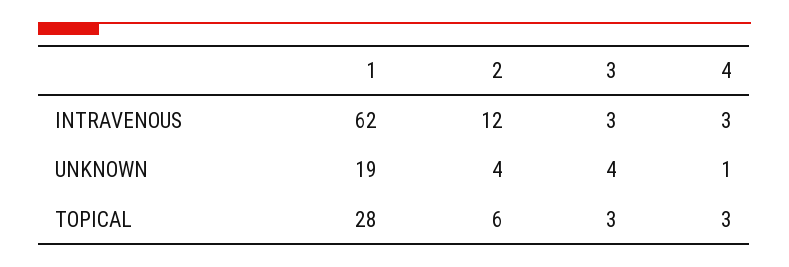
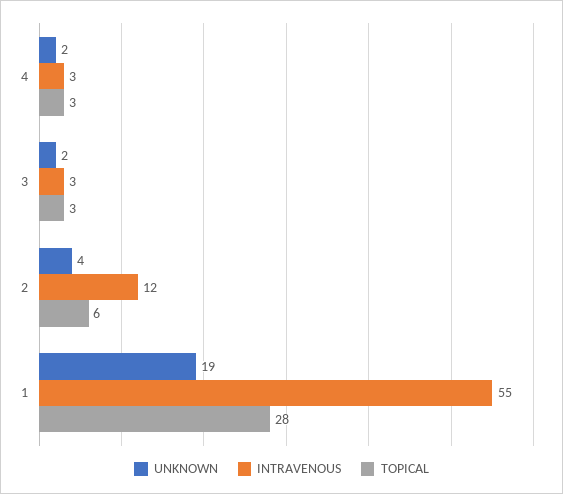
INTRAVENOUS, 1: 62 -> 55
UNKNOWN, 3: 4 -> 2
UNKNOWN, 4: 1 -> 2

